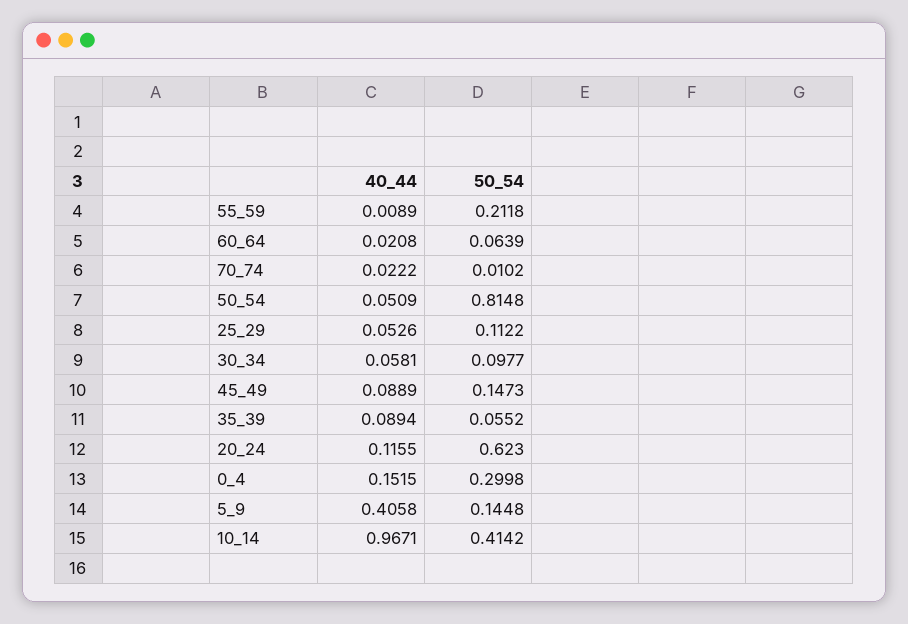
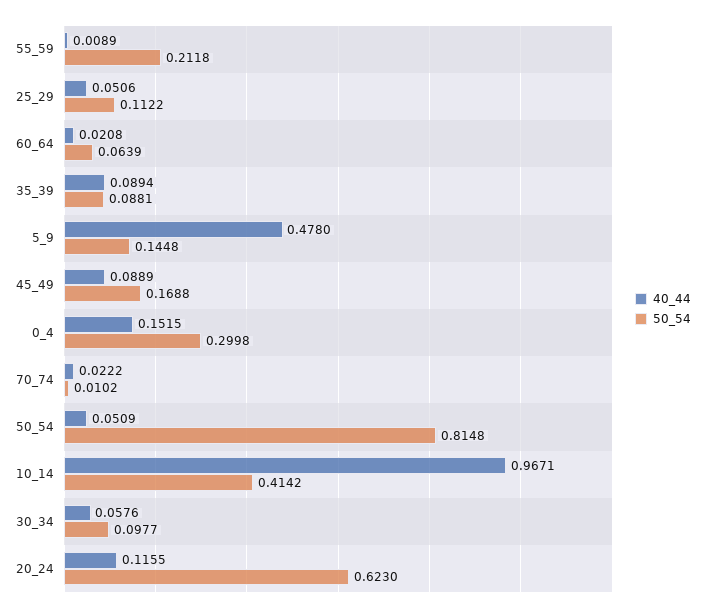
40_44, 25_29: 0.0526 -> 0.0506
40_44, 30_34: 0.0581 -> 0.0576
50_54, 45_49: 0.1473 -> 0.1688
50_54, 35_39: 0.0552 -> 0.0881
40_44, 5_9: 0.4058 -> 0.478

